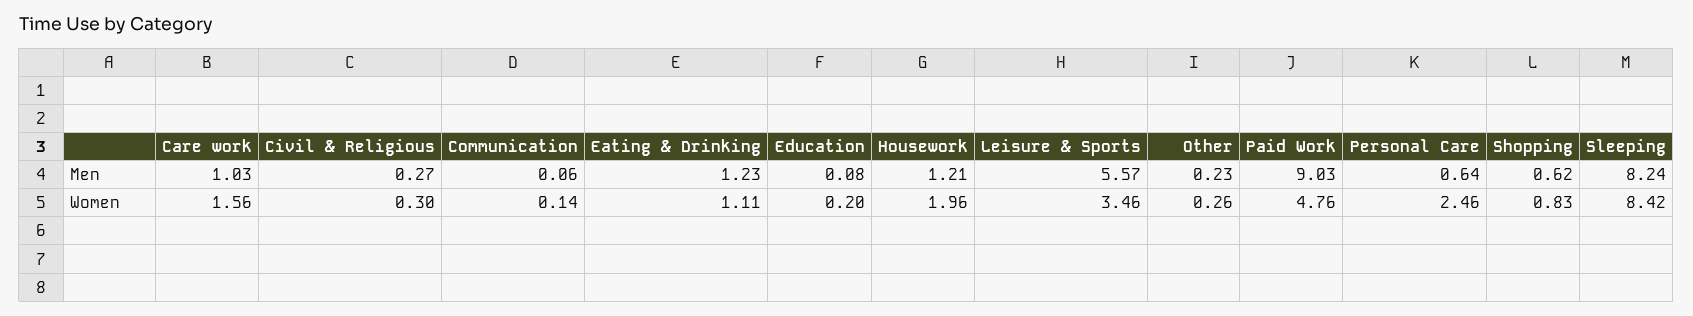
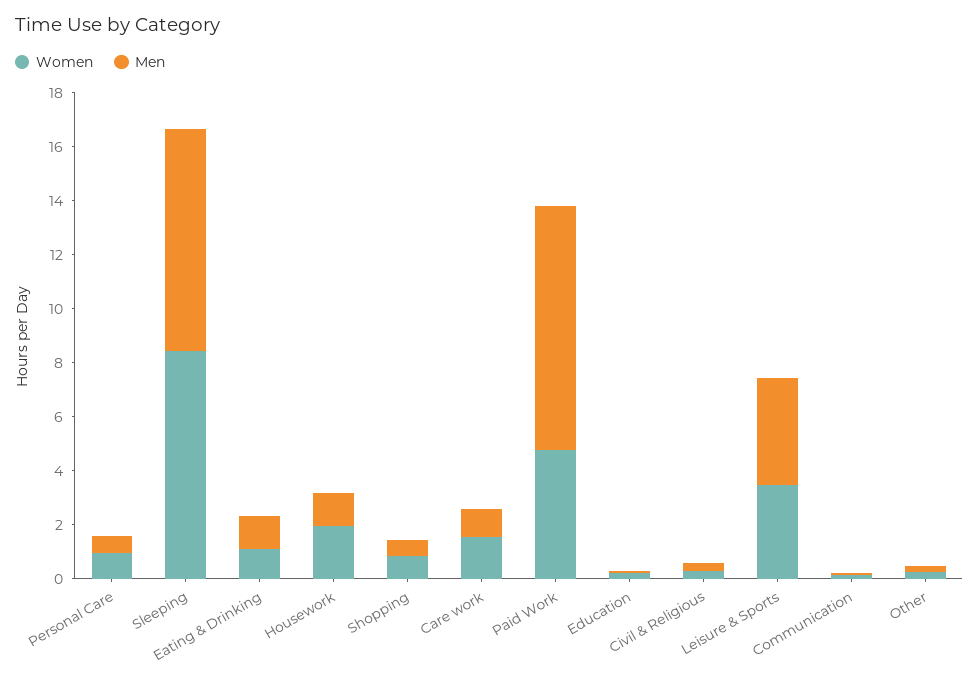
Men, Leisure & Sports: 5.57 -> 4
Women, Personal Care: 2.46 -> 1

